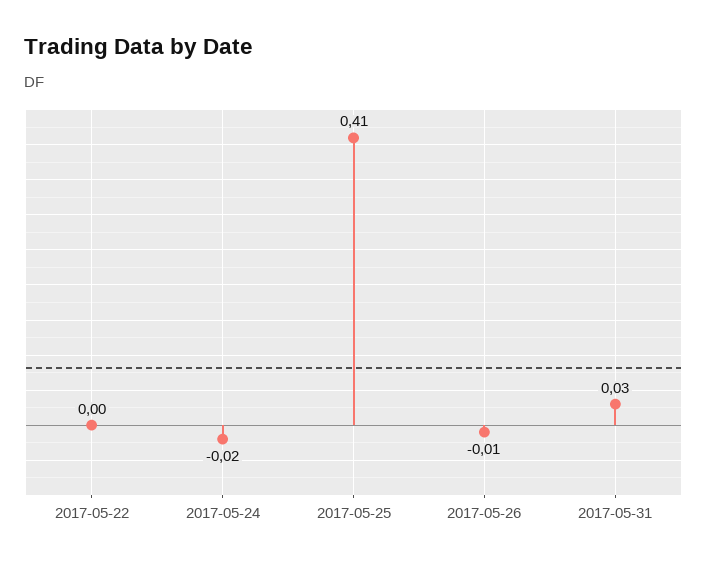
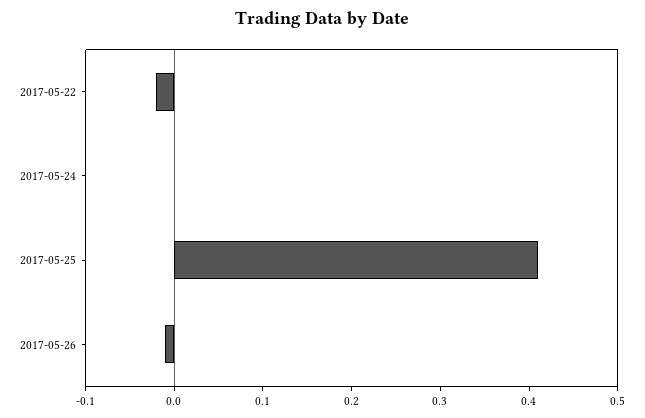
2017-05-22: 0 -> -0.02
2017-05-24: -0.02 -> 0
2017-05-31: 0.03 -> none

